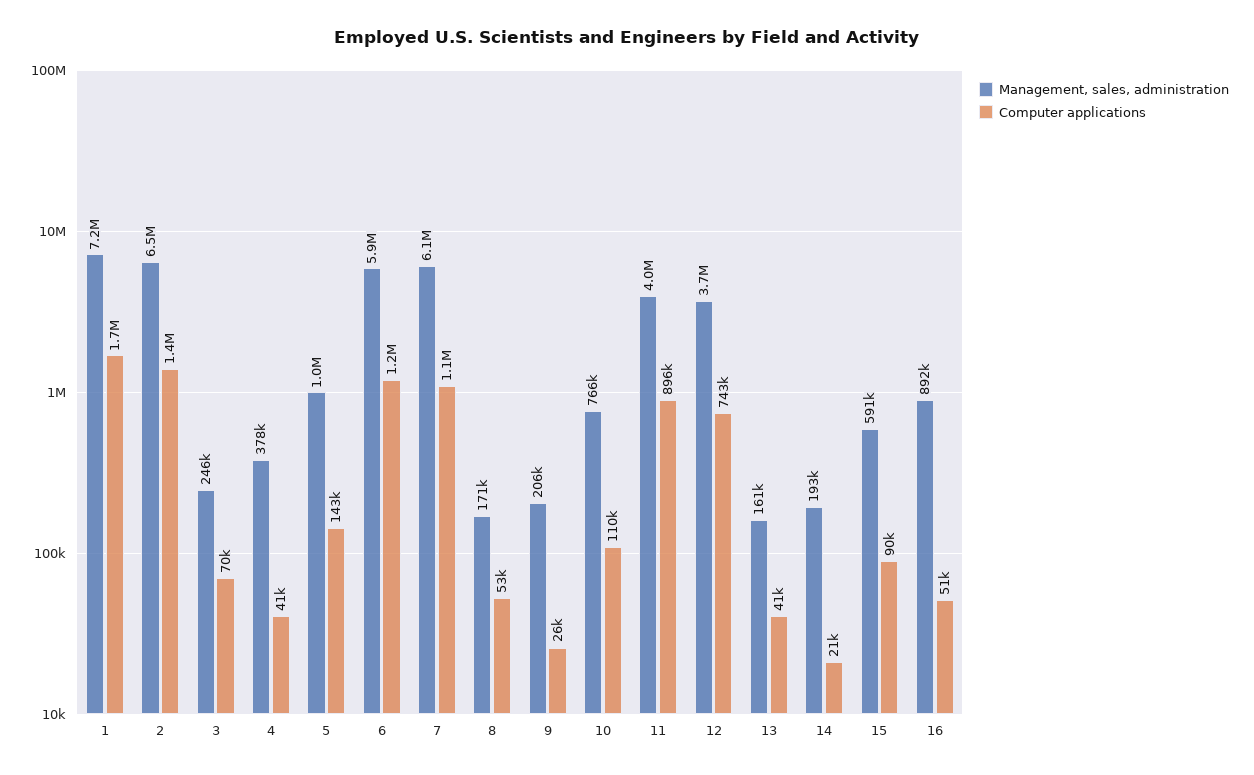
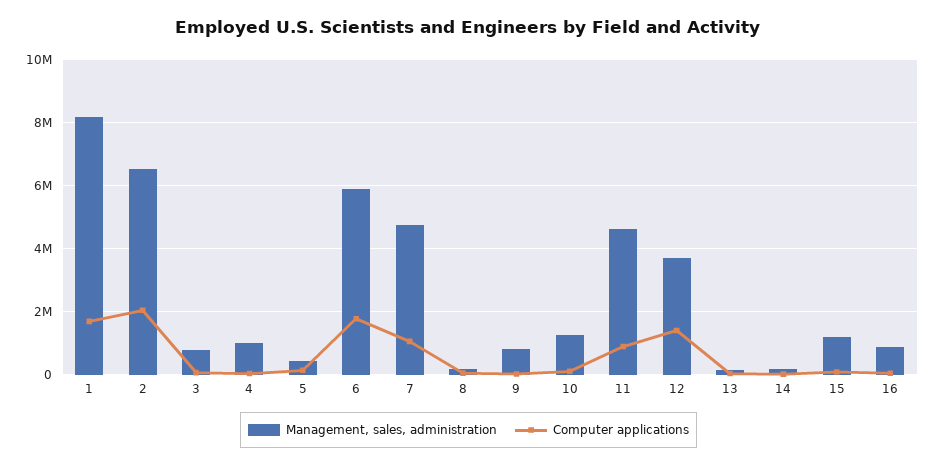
Management, sales, administration, 1: 7200000 -> 8200000
Computer applications, 2: 1400000 -> 2000000
Management, sales, administration, 3: 246000 -> 800000
Management, sales, administration, 4: 378000 -> 1000000
Management, sales, administration, 5: 1000000 -> 400000
Computer applications, 6: 1200000 -> 1800000
Management, sales, administration, 7: 6100000 -> 4800000
Management, sales, administration, 9: 206000 -> 800000
Management, sales, administration, 10: 766000 -> 1200000
Management, sales, administration, 11: 4000000 -> 4600000
Computer applications, 12: 743000 -> 1400000
Management, sales, administration, 15: 591000 -> 1200000

